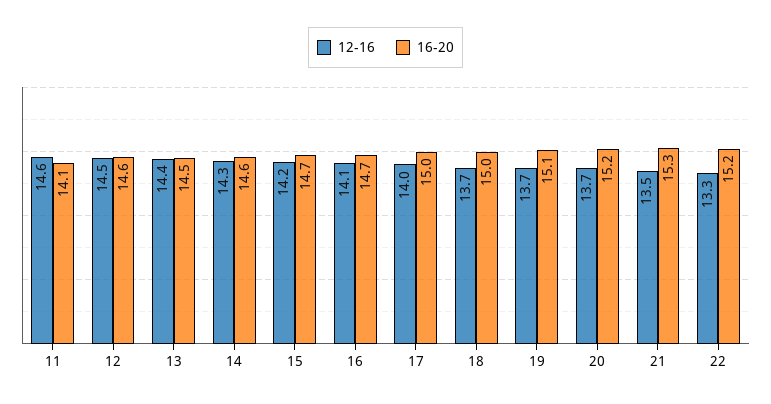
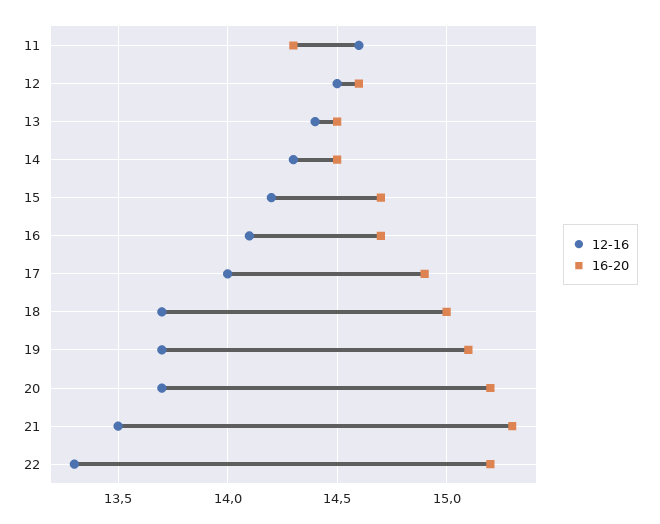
16-20, 11: 14.1 -> 14.3
16-20, 14: 14.6 -> 14.5
16-20, 17: 15 -> 14.9

